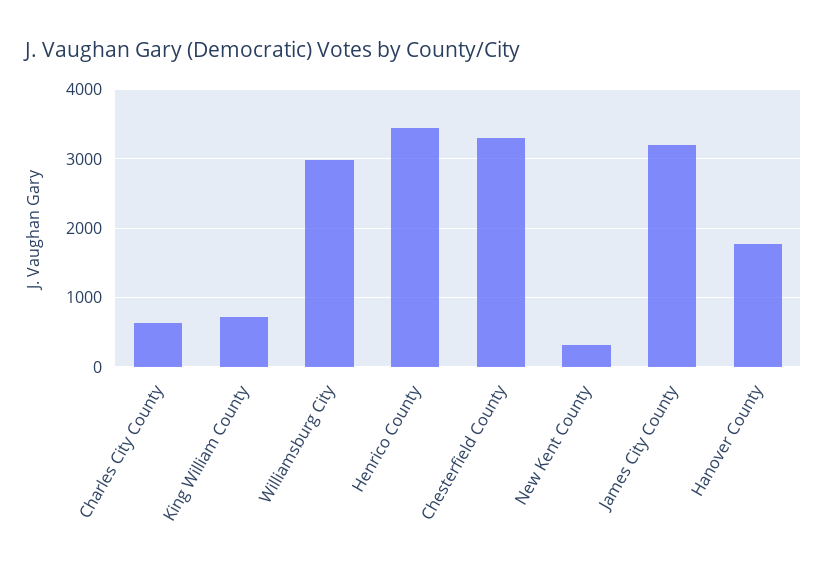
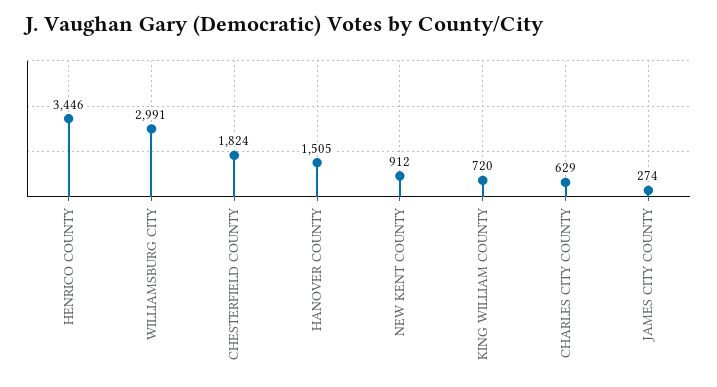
Chesterfield County: 3300 -> 1824
New Kent County: 300 -> 912
James City County: 3200 -> 274
Hanover County: 1800 -> 1505

